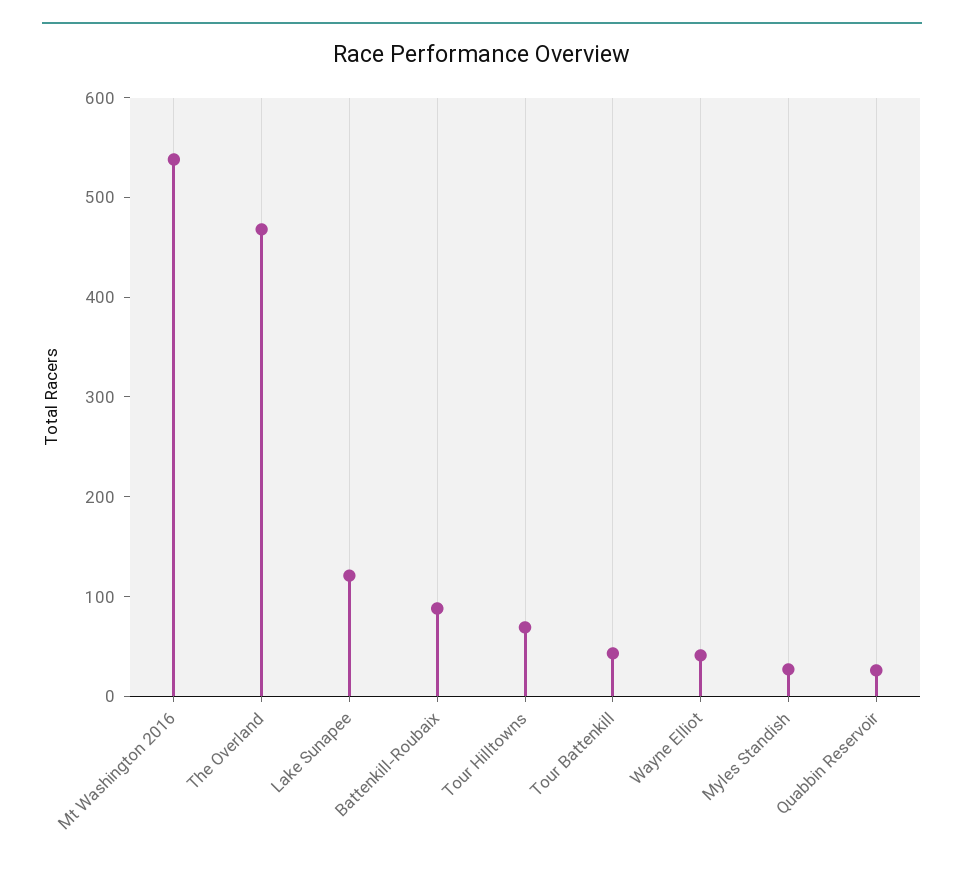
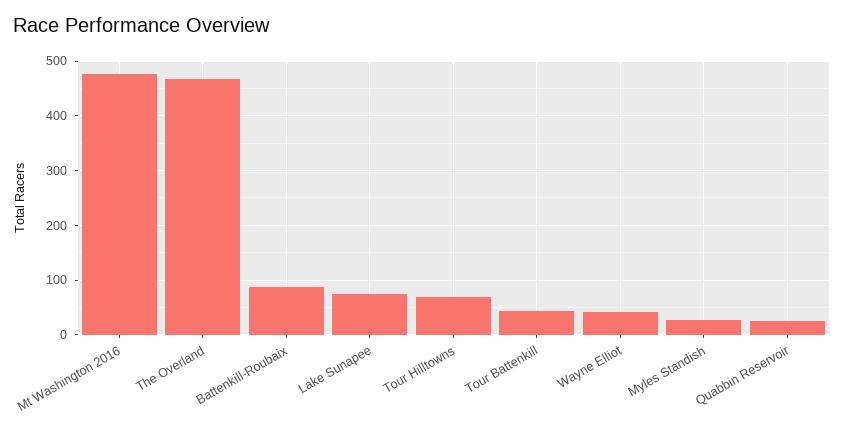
Mt Washington 2016: 540 -> 480
Lake Sunapee: 120 -> 80

